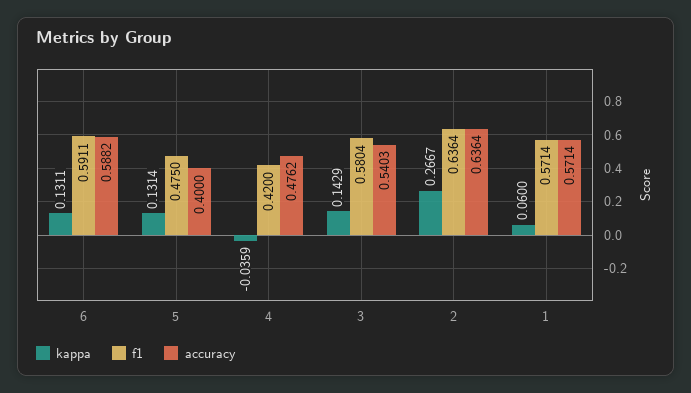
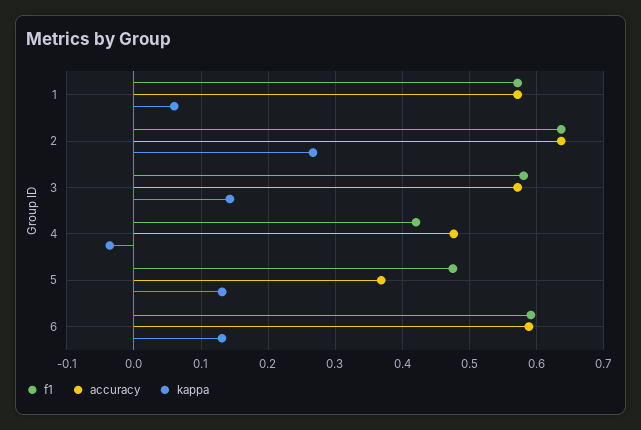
accuracy, 5: 0.4 -> 0.37
accuracy, 3: 0.5403 -> 0.57

